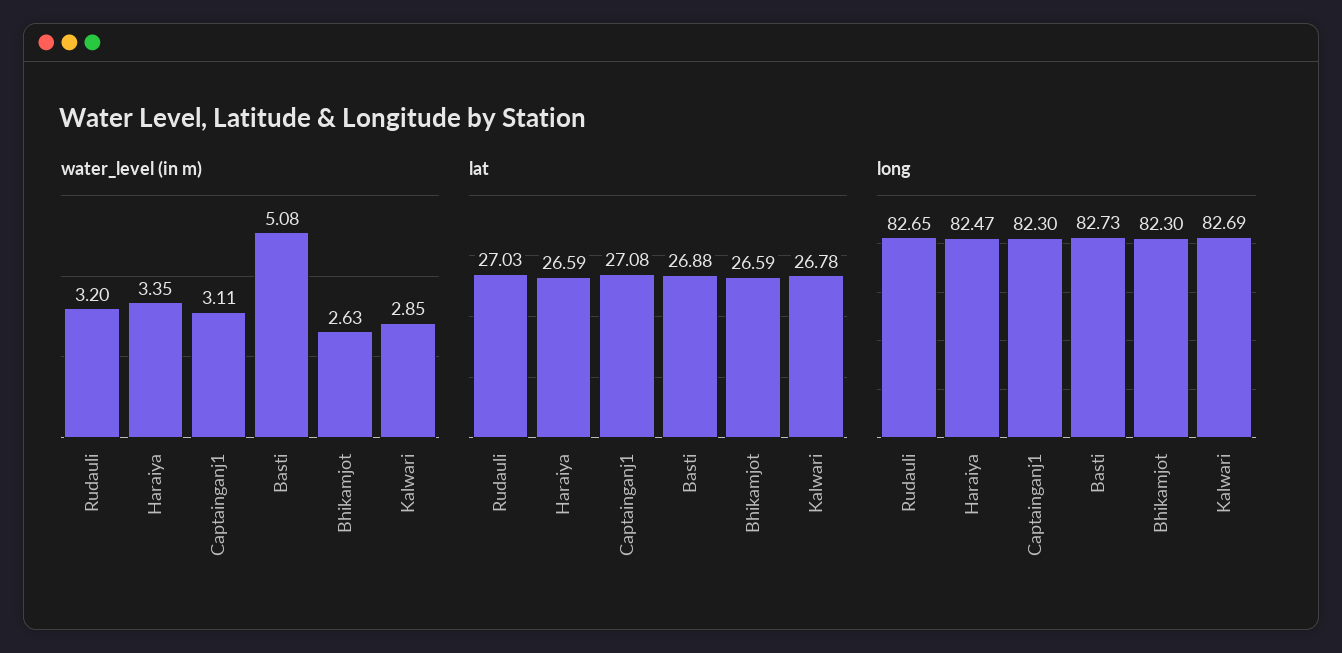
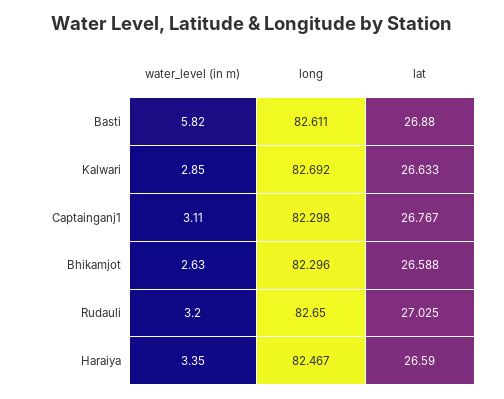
water_level (in m), Basti: 5.08 -> 5.82
lat, Captainganj1: 27.08 -> 26.767
lat, Kalwari: 26.78 -> 26.633
long, Basti: 82.73 -> 82.611

